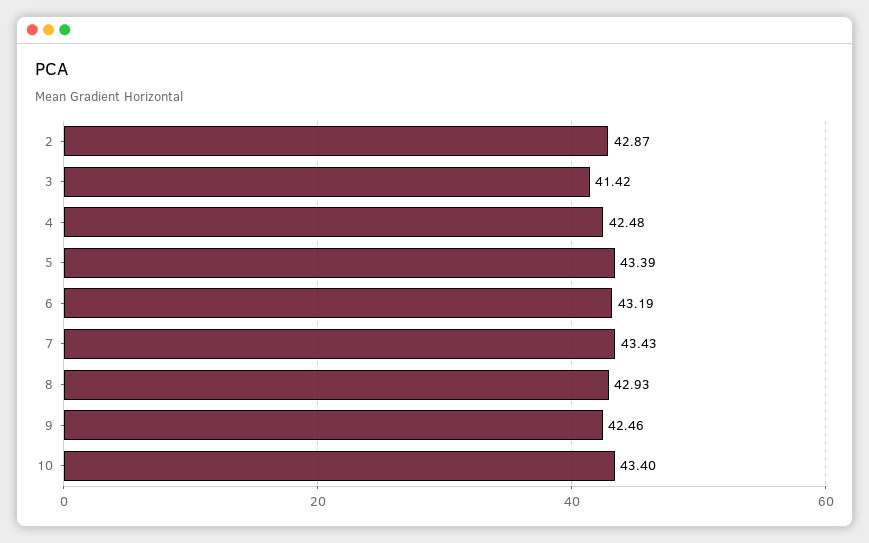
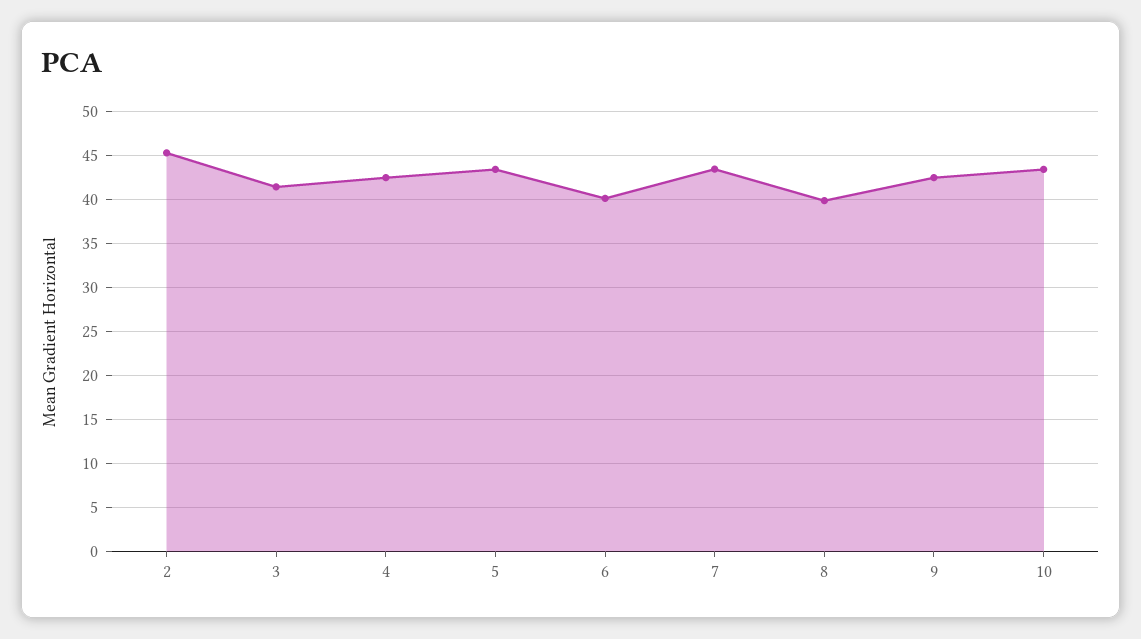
2: 42.87 -> 45
6: 43.19 -> 40
8: 42.93 -> 40

